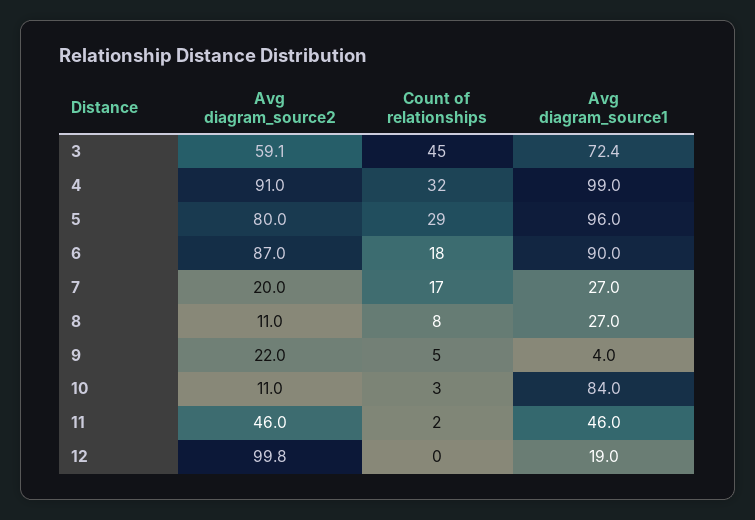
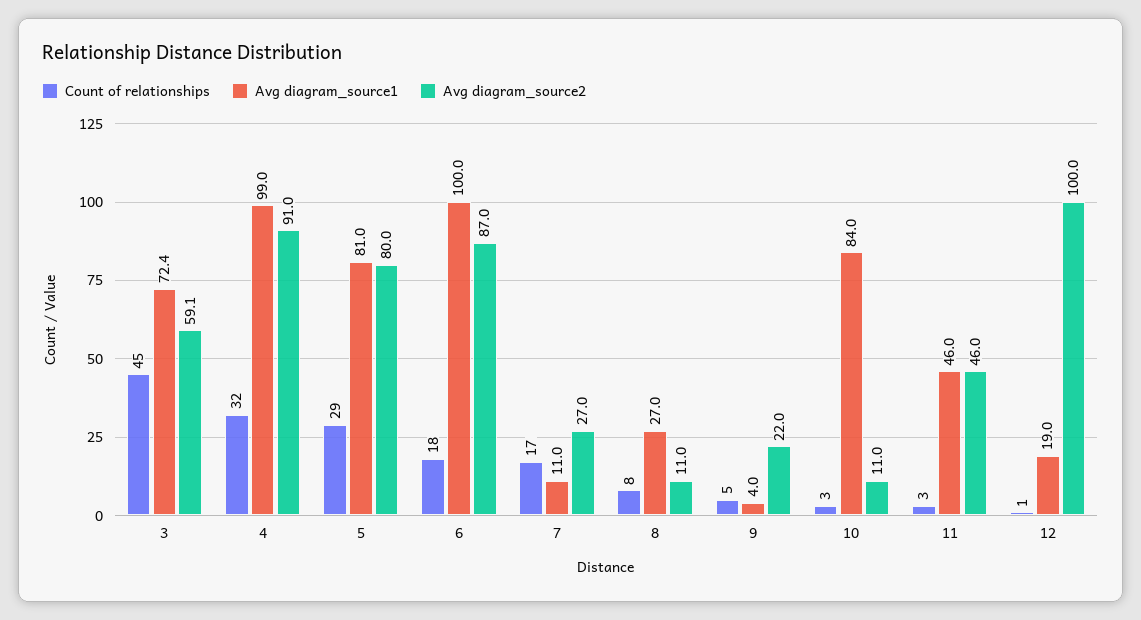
Avg diagram_source1, 5: 96 -> 81
Avg diagram_source1, 6: 90 -> 100
Avg diagram_source2, 7: 20 -> 27
Avg diagram_source1, 7: 27 -> 11
Count of relationships, 11: 2 -> 3
Avg diagram_source2, 12: 99.8 -> 100
Count of relationships, 12: 0 -> 1

